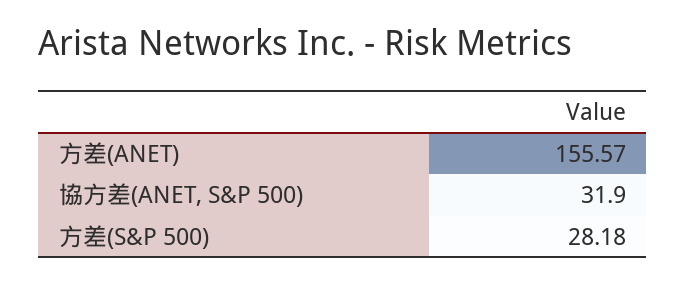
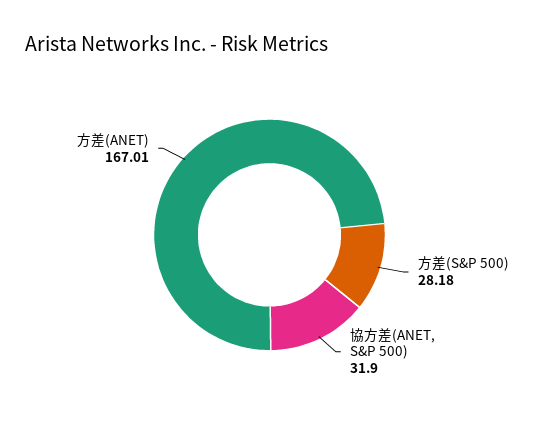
方差(ANET): 155.57 -> 167.01

